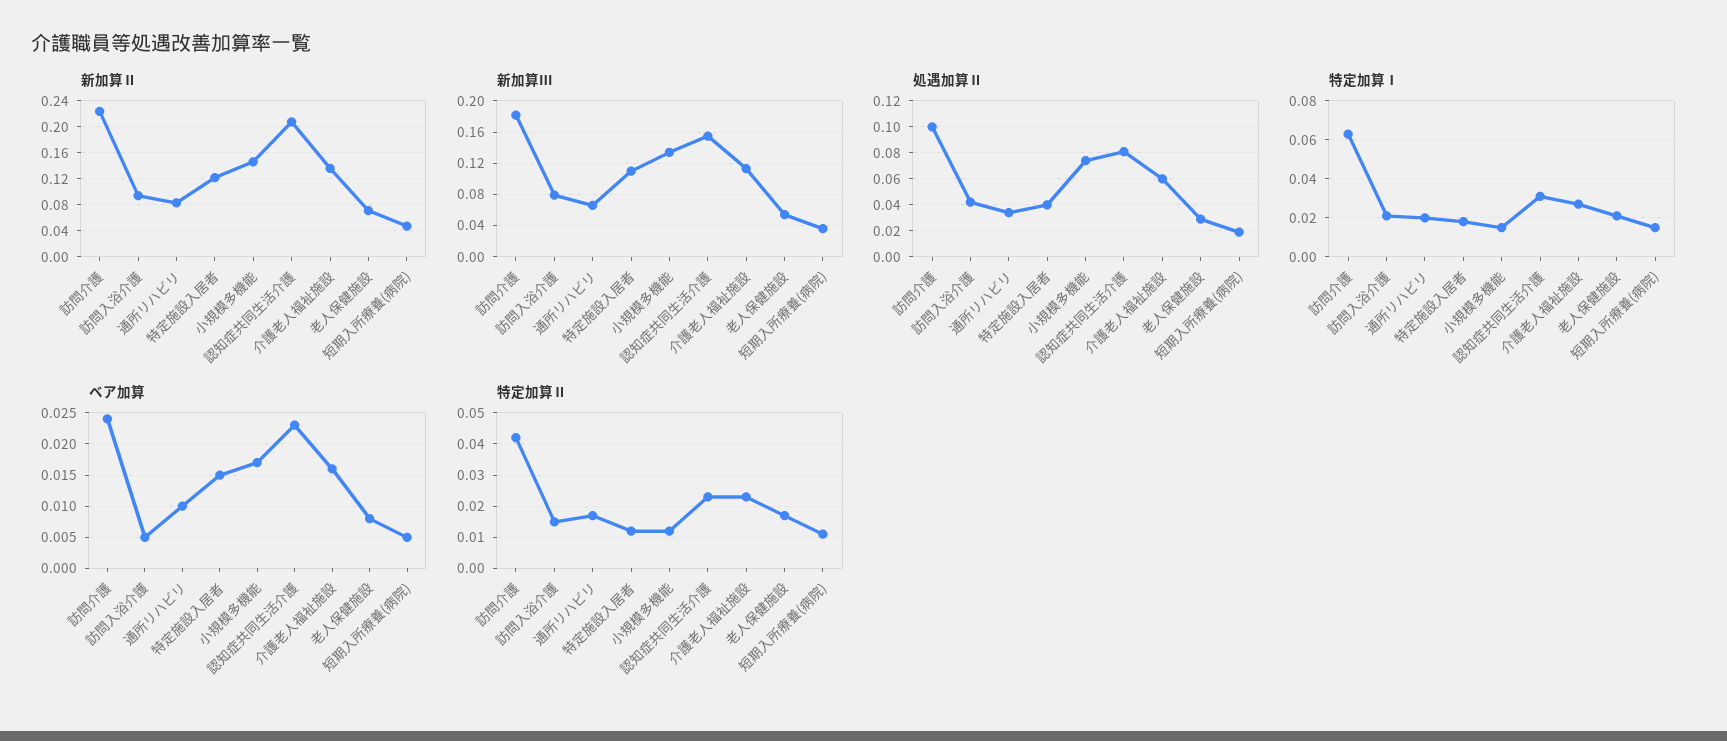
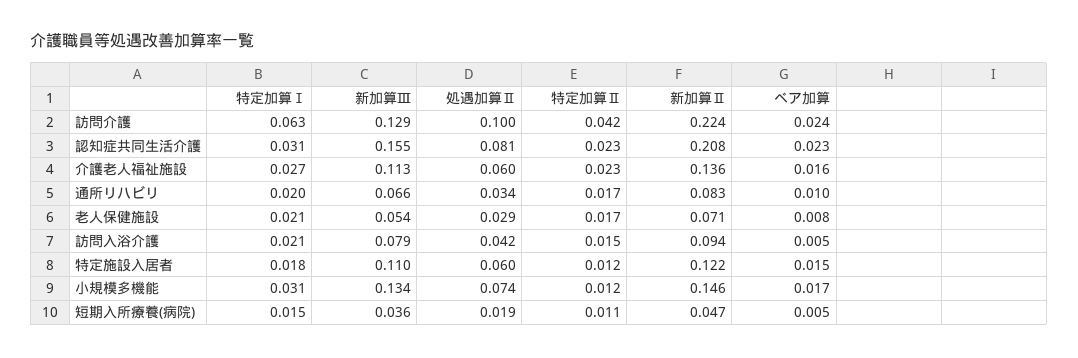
新加算Ⅲ, 訪問介護: 0.18 -> 0.129
処遇加算Ⅱ, 特定施設入居者: 0.04 -> 0.06
特定加算Ⅰ, 小規模多機能: 0.015 -> 0.031

